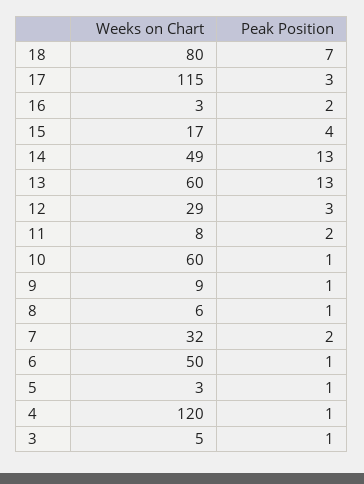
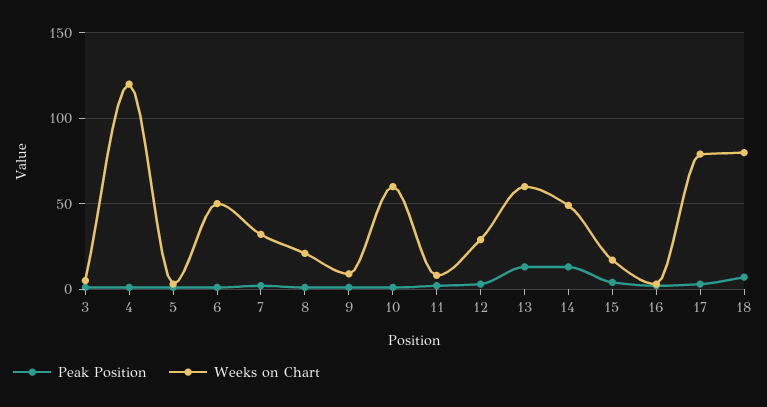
Weeks on Chart, 17: 115 -> 80
Weeks on Chart, 8: 6 -> 20

